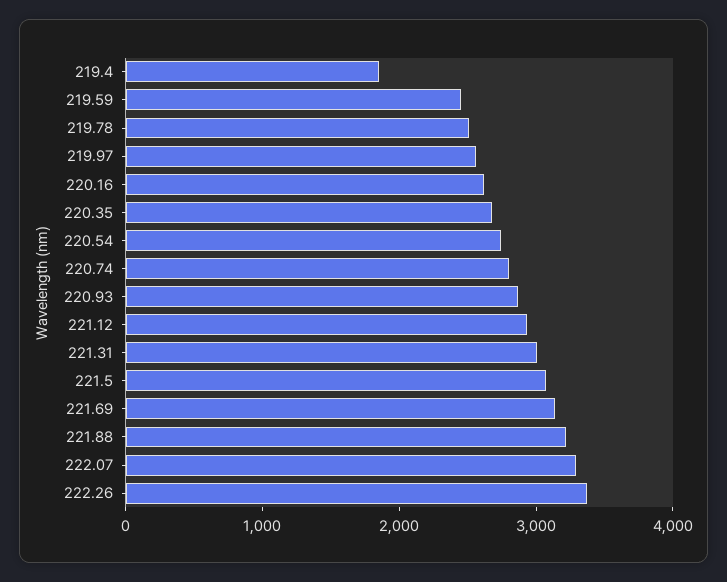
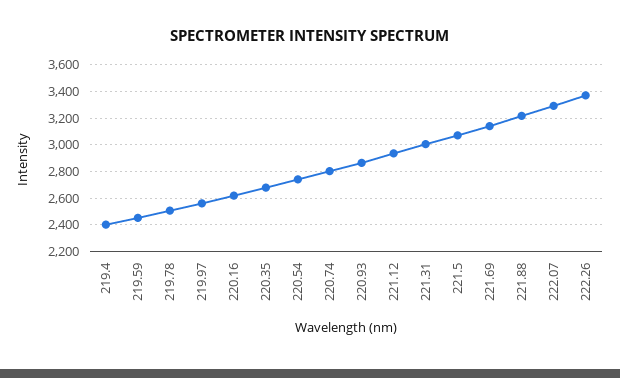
219.4: 1800 -> 2400

